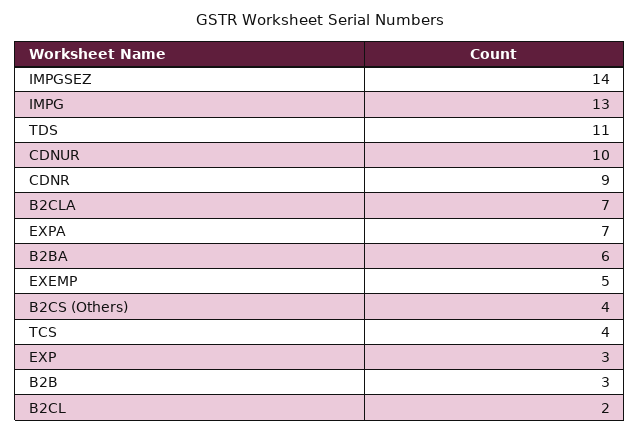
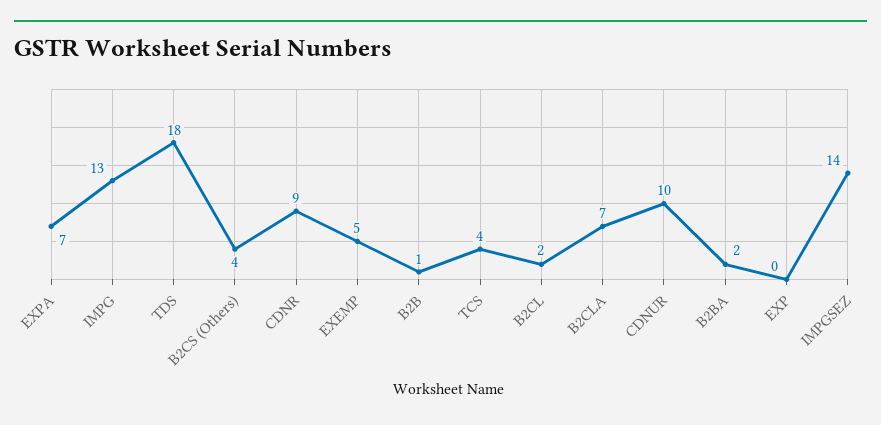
TDS: 11 -> 18
B2BA: 6 -> 2
EXP: 3 -> 0
B2B: 3 -> 1

